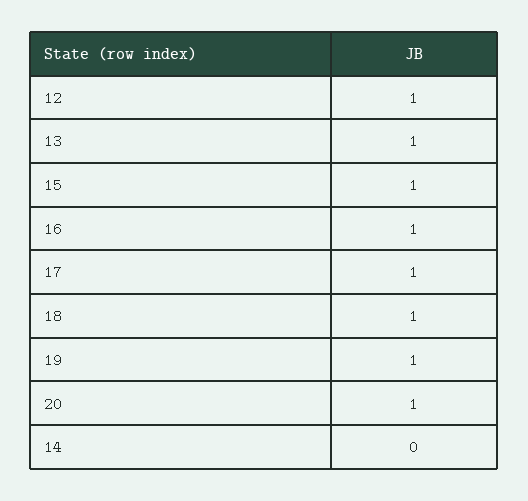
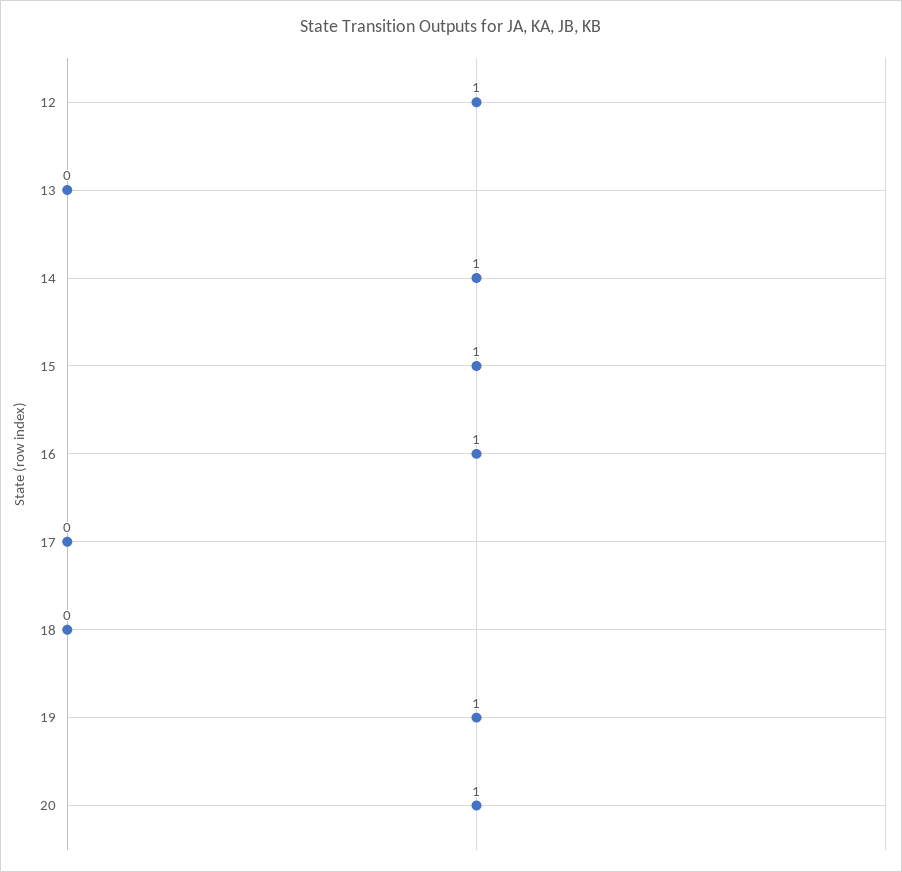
13: 1 -> 0
17: 1 -> 0
18: 1 -> 0
14: 0 -> 1

